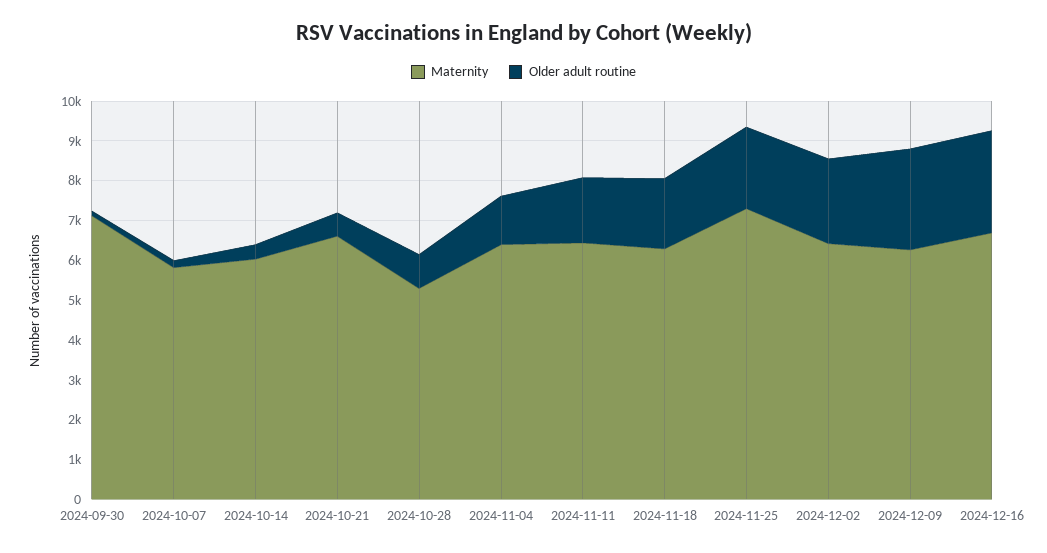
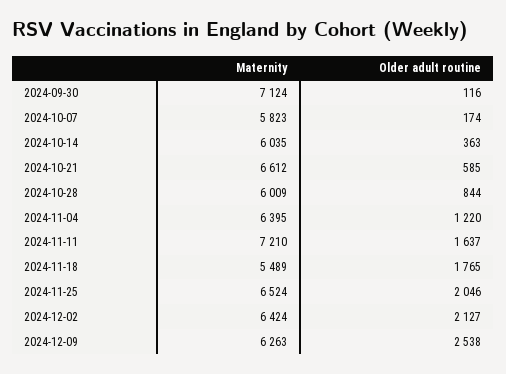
Maternity, 2024-10-28: 5250 -> 6009
Maternity, 2024-11-11: 6500 -> 7210
Maternity, 2024-11-18: 6250 -> 5489
Maternity, 2024-11-25: 7250 -> 6524
Maternity, 2024-12-16: 6750 -> none
Older adult routine, 2024-12-16: 2500 -> none

